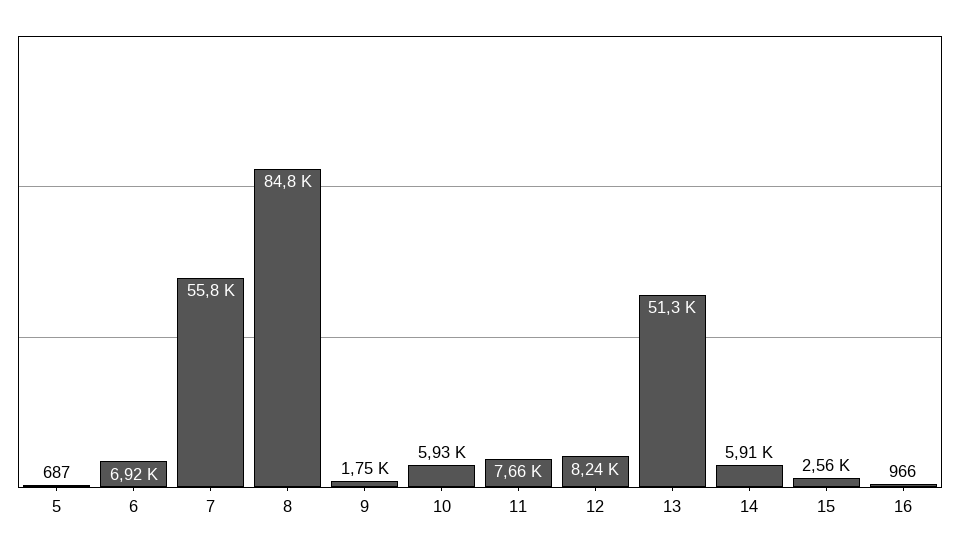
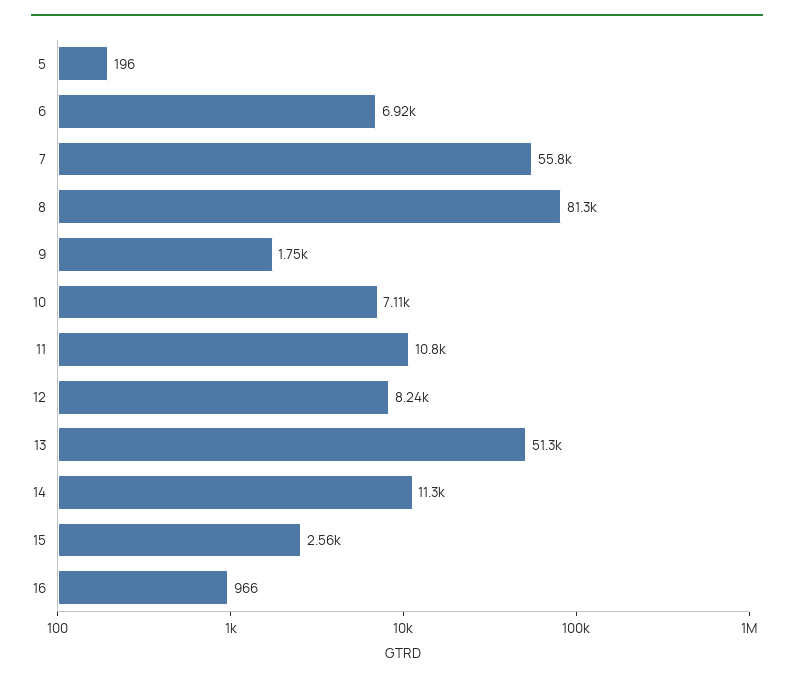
5: 687 -> 196
8: 84800 -> 81300
10: 5930 -> 7110
11: 7660 -> 10800
14: 5910 -> 11300

